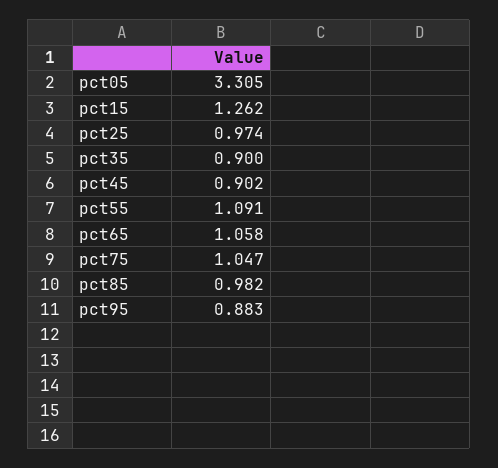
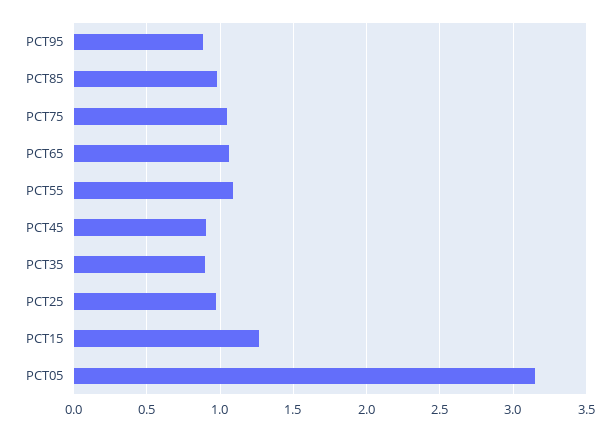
pct05: 3.305 -> 3.15

